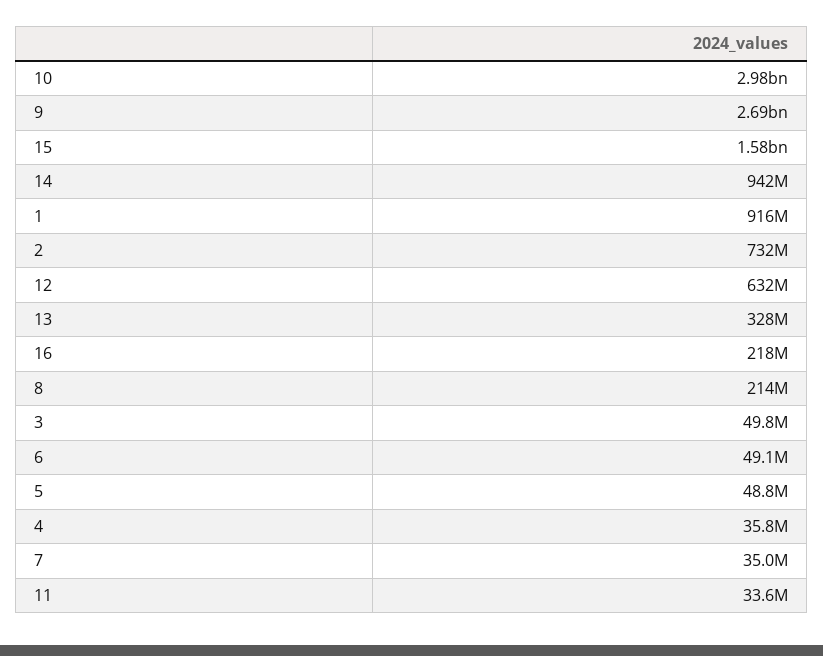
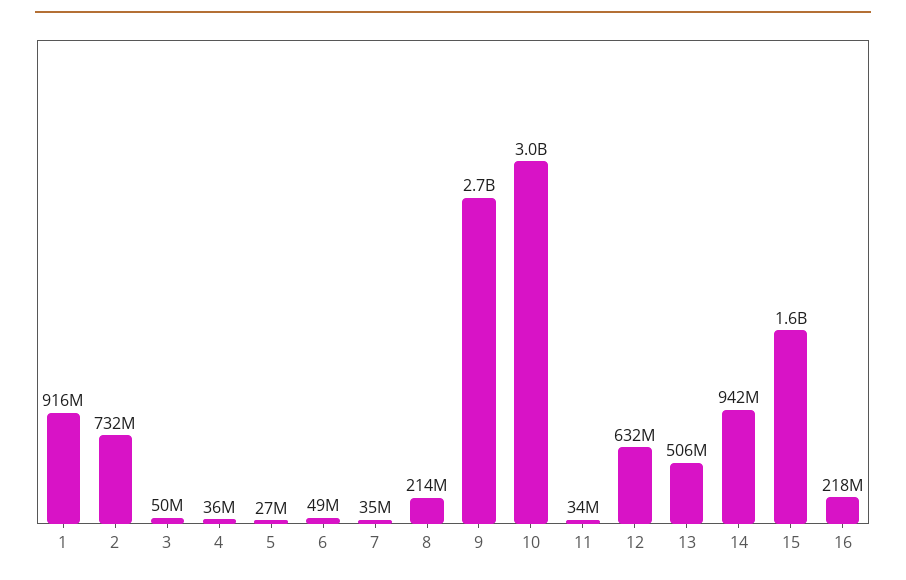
13: 328000000 -> 506000000
5: 48800000 -> 27000000

